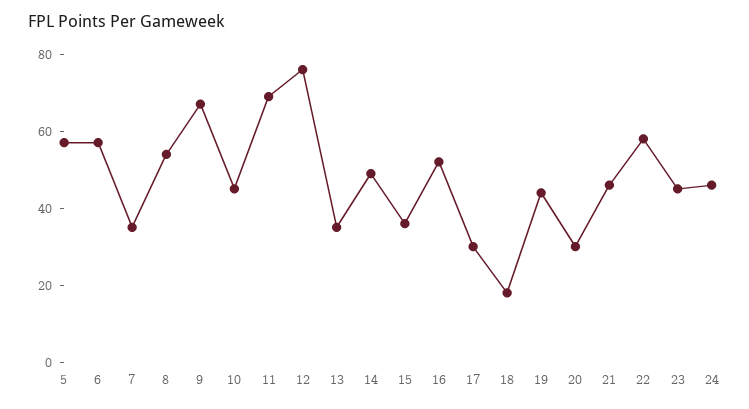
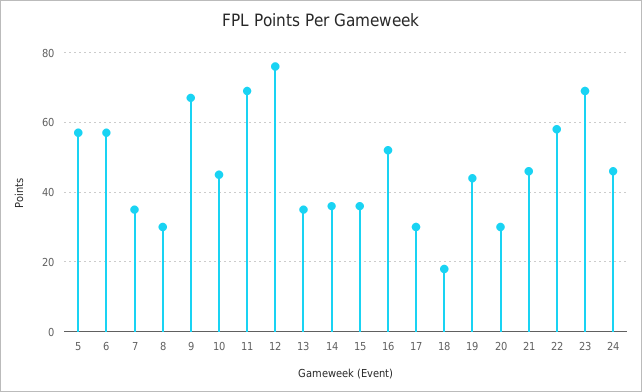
8: 55 -> 30
14: 50 -> 35
23: 45 -> 70

